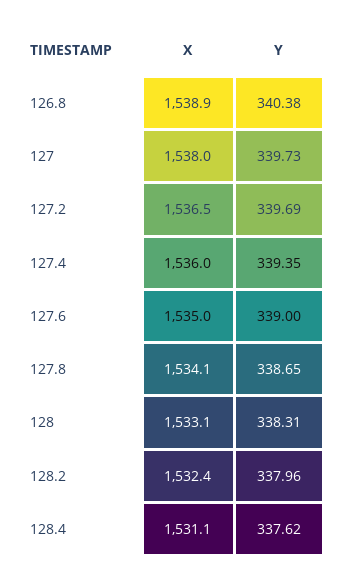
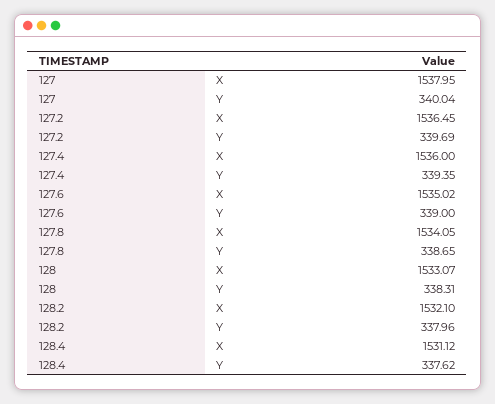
X, 126.8: 1538.9 -> none
Y, 126.8: 340.38 -> none
Y, 127: 339.73 -> 340.04
X, 128.2: 1532.4 -> 1532.1

